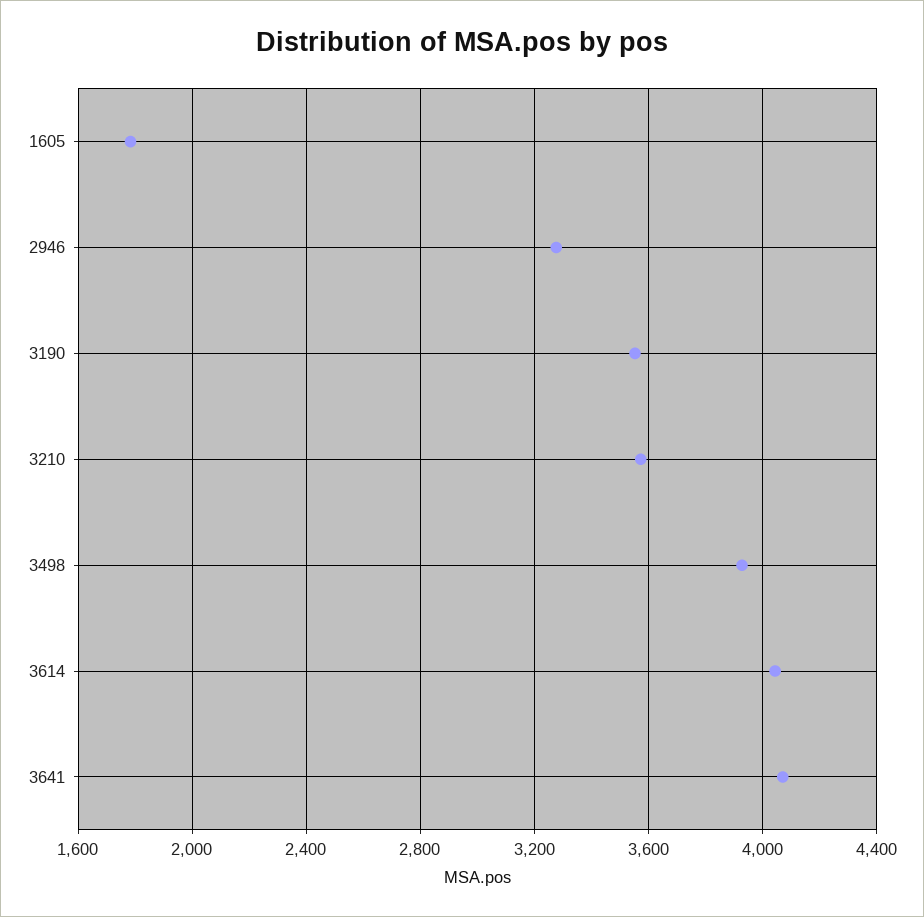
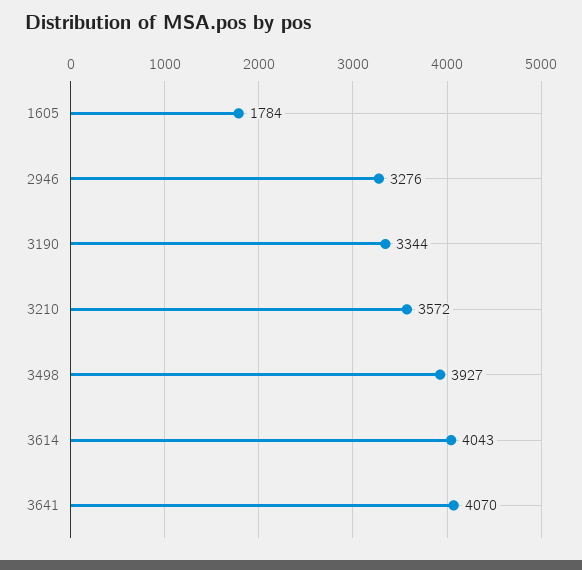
3190: 3550 -> 3344

